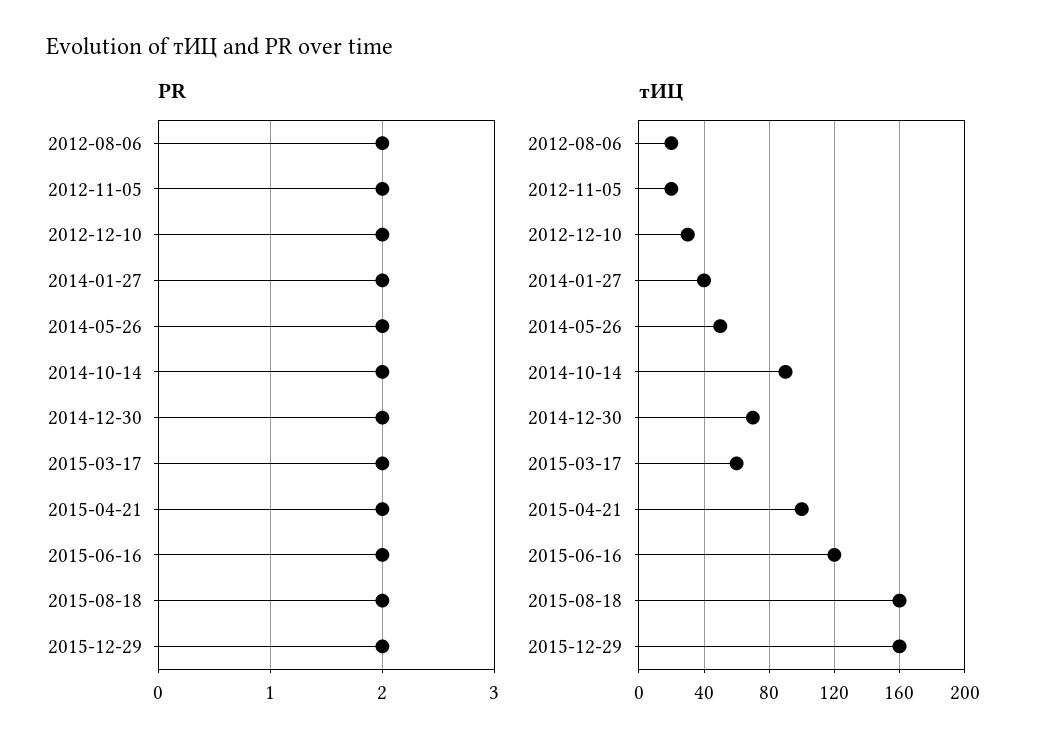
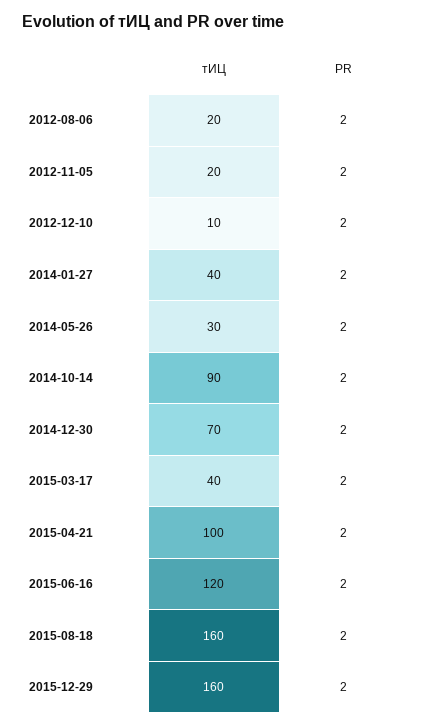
тИЦ, 2012-12-10: 30 -> 10
тИЦ, 2014-05-26: 50 -> 30
тИЦ, 2015-03-17: 60 -> 40

